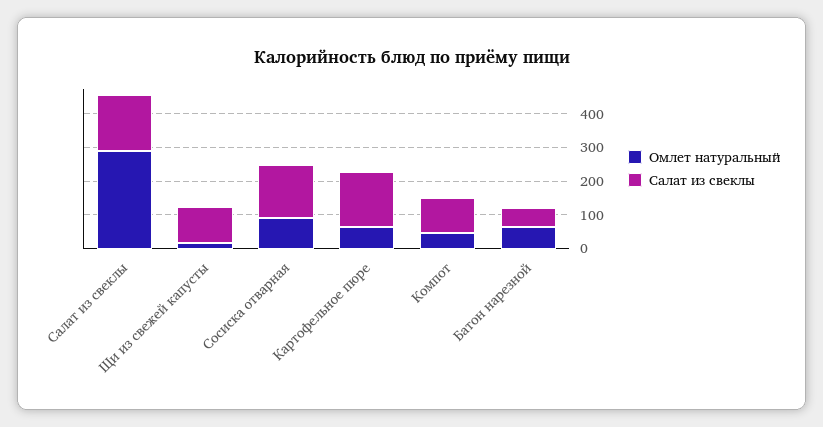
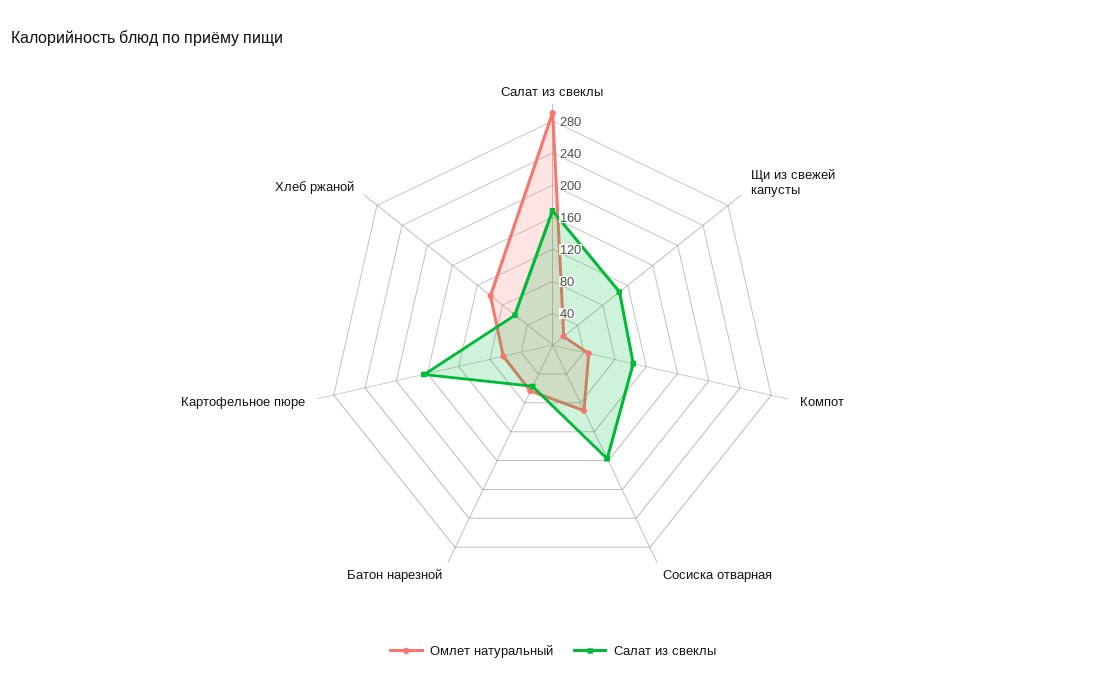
Омлет натуральный, Хлеб ржаной: none -> 100
Салат из свеклы, Хлеб ржаной: none -> 60

